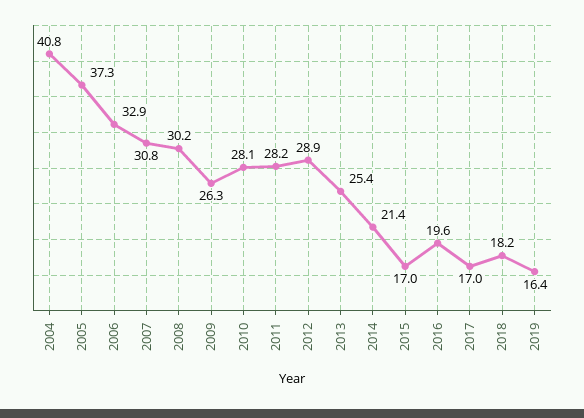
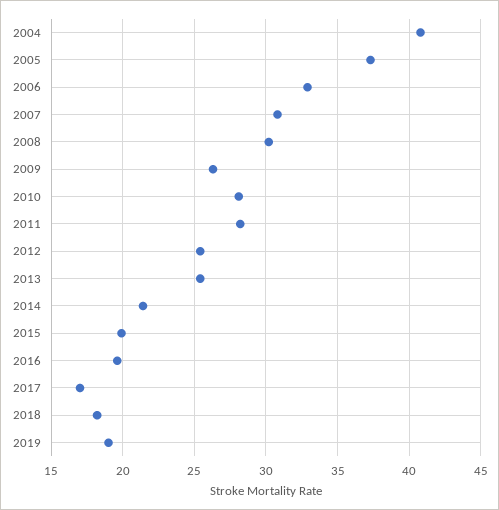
2012: 28.9 -> 25.5
2015: 17 -> 20
2019: 16.4 -> 19

